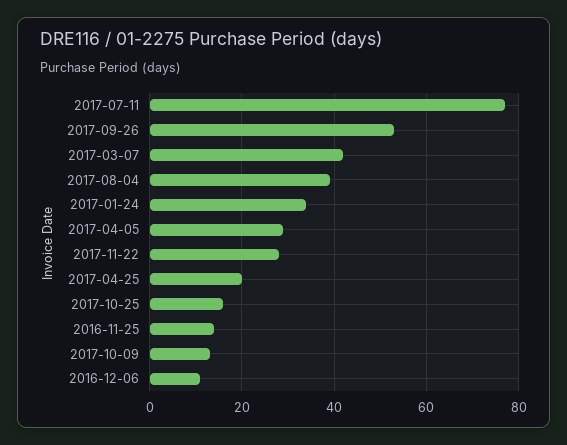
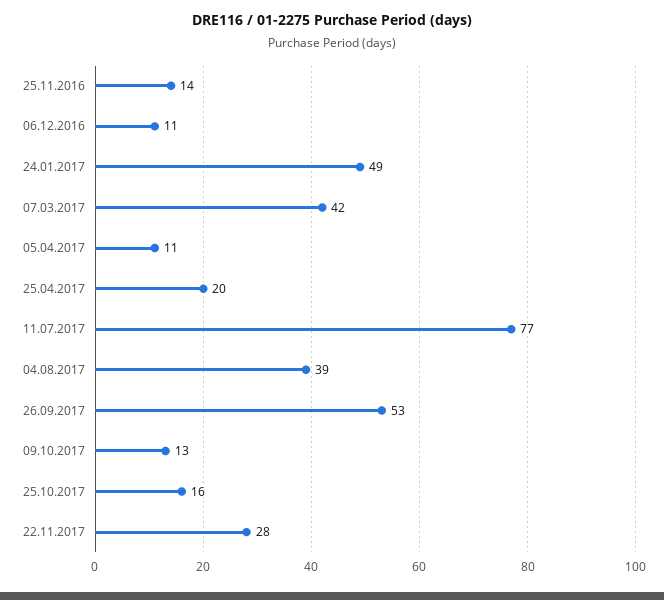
2017-01-24: 35 -> 49
2017-04-05: 30 -> 11

